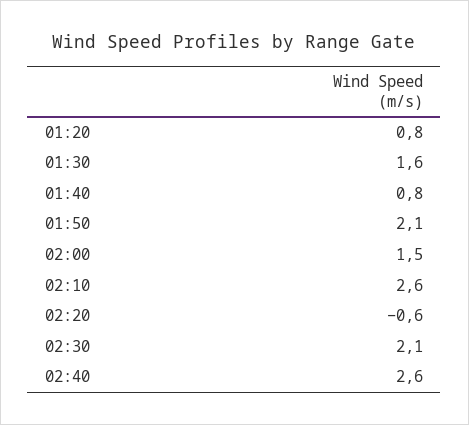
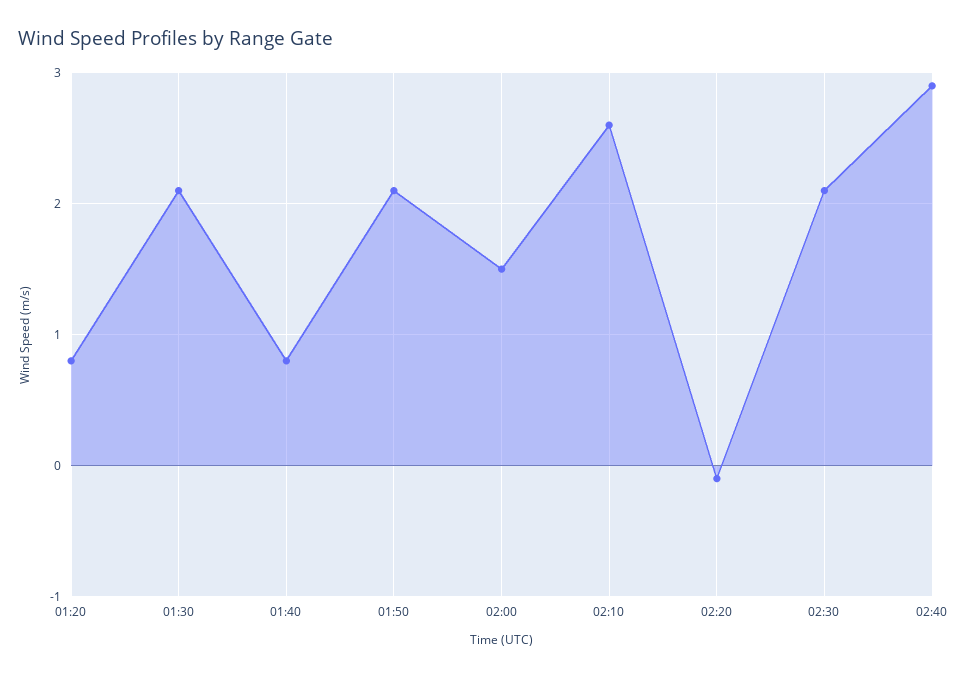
01:30: 1.6 -> 2.1
02:20: -0.6 -> -0.1
02:40: 2.6 -> 2.9

